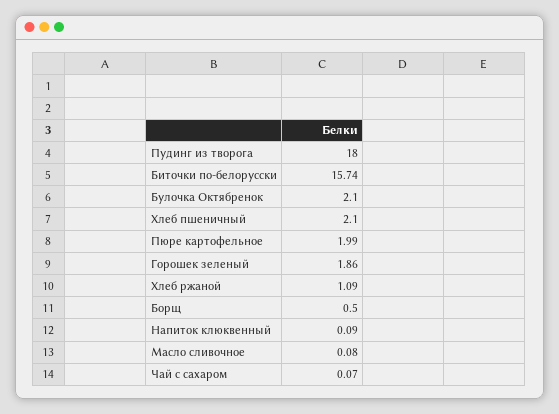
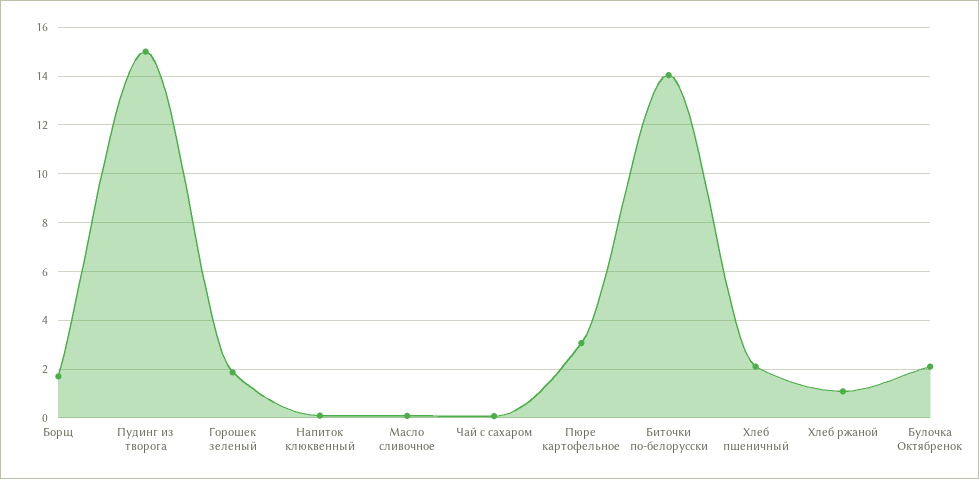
Пудинг из творога: 18 -> 15
Биточки по-белорусски: 15.74 -> 14
Пюре картофельное: 1.99 -> 3
Борщ: 0.5 -> 1.75

